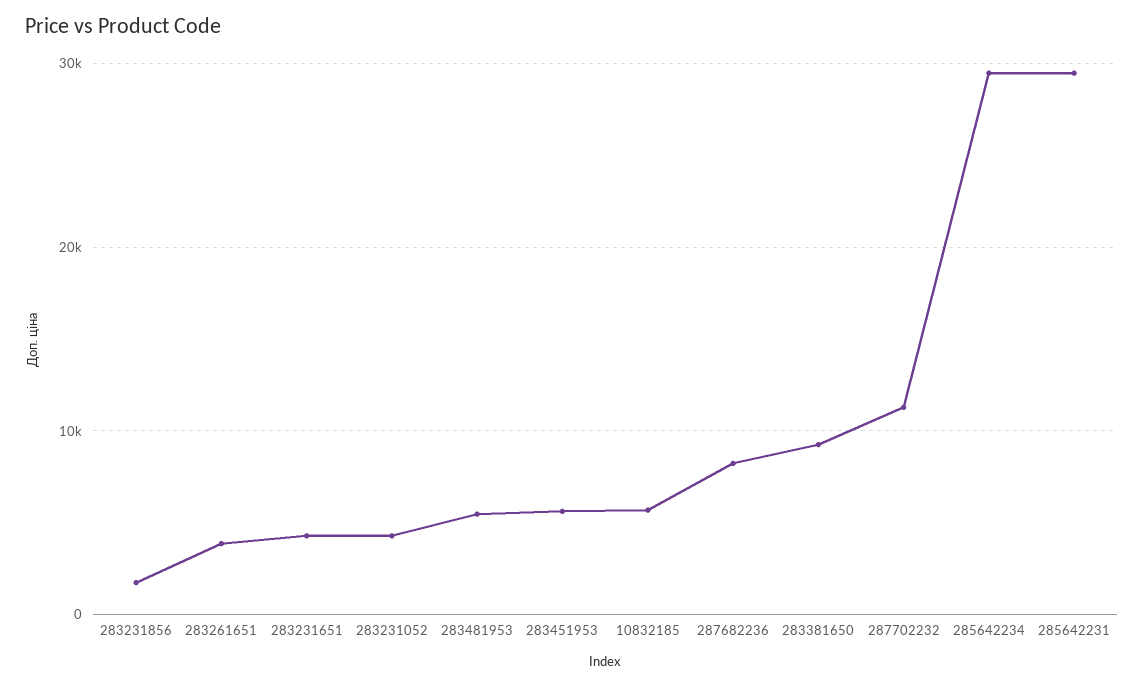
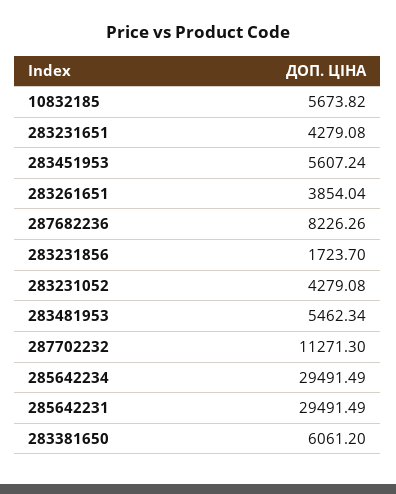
283381650: 9000 -> 6061.2

